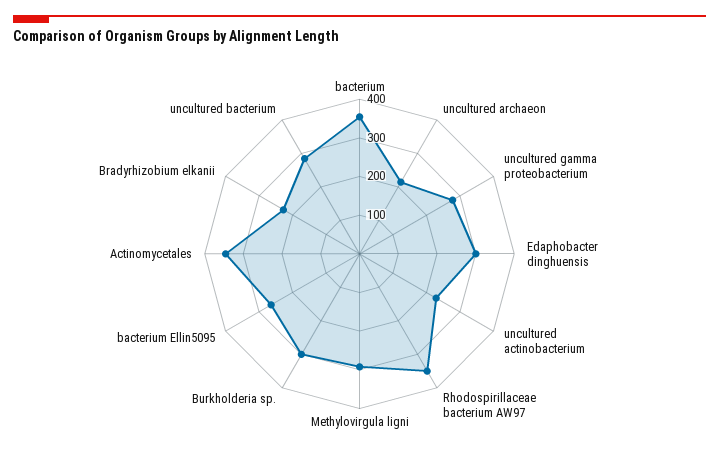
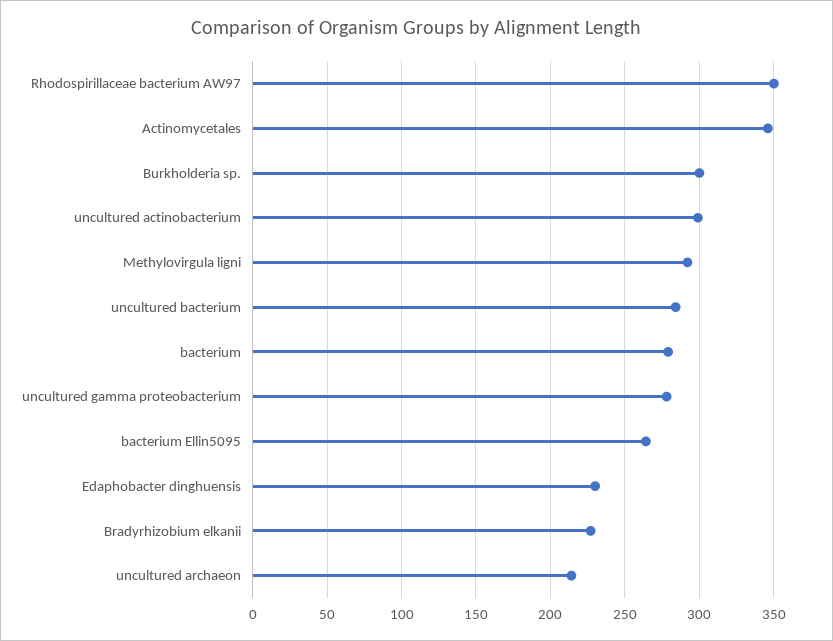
bacterium: 350 -> 280
Edaphobacter dinghuensis: 300 -> 230
uncultured actinobacterium: 225 -> 300

